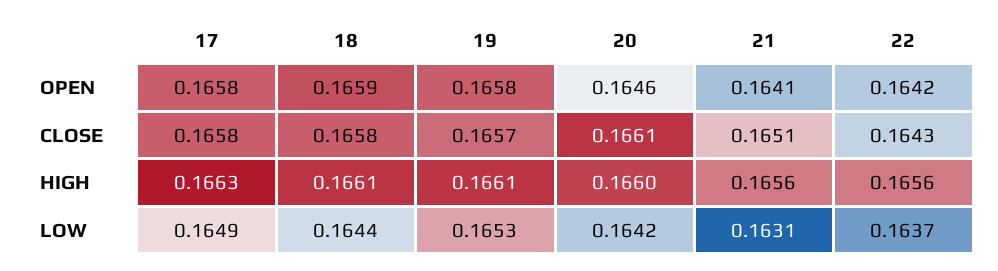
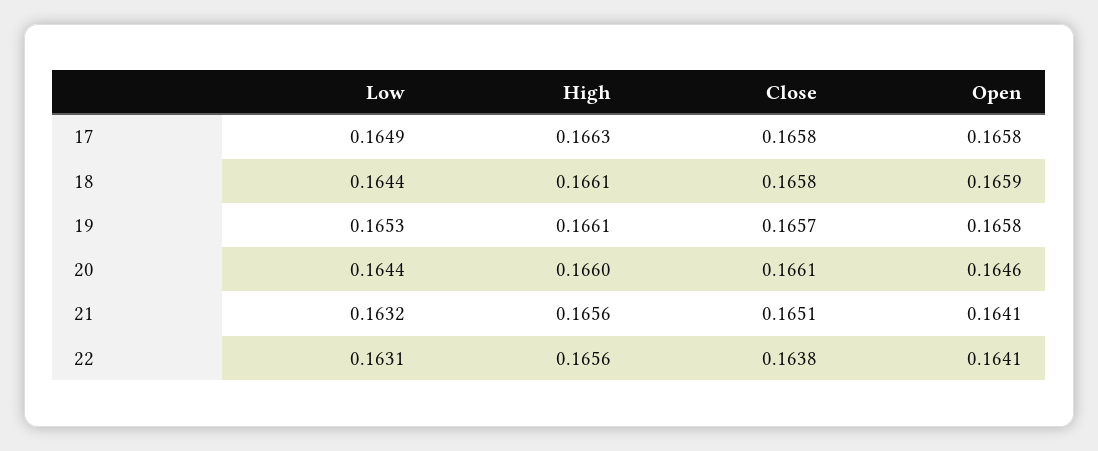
22, OPEN: 0.1642 -> 0.1641
22, CLOSE: 0.1643 -> 0.1638
20, LOW: 0.1642 -> 0.1644
21, LOW: 0.1631 -> 0.1632
22, LOW: 0.1637 -> 0.1631

